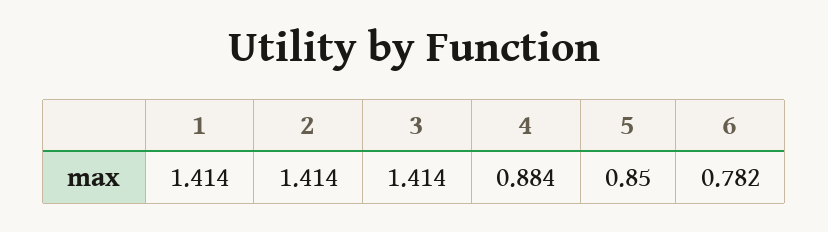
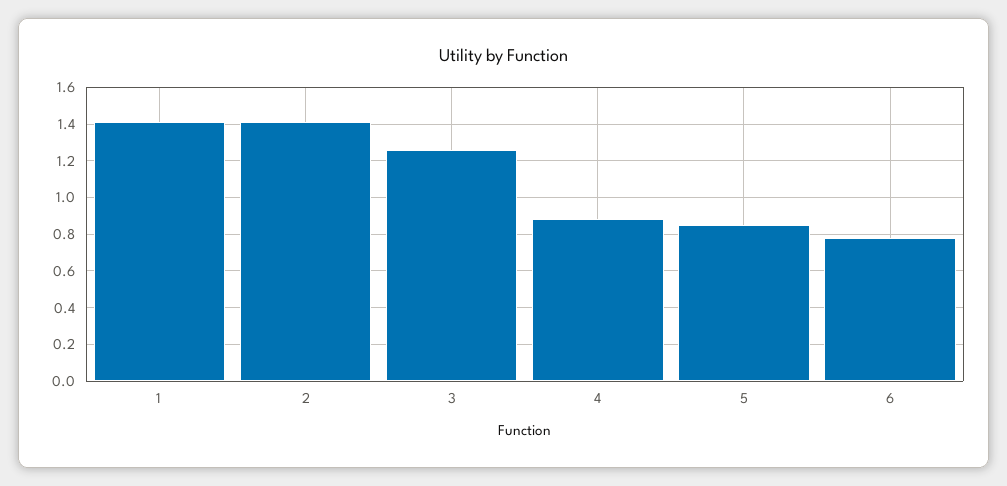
3: 1.414 -> 1.25

